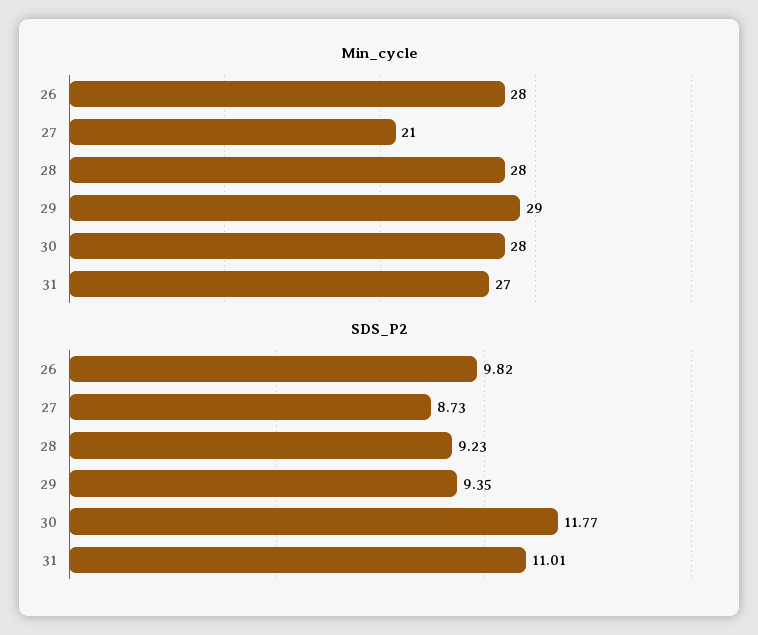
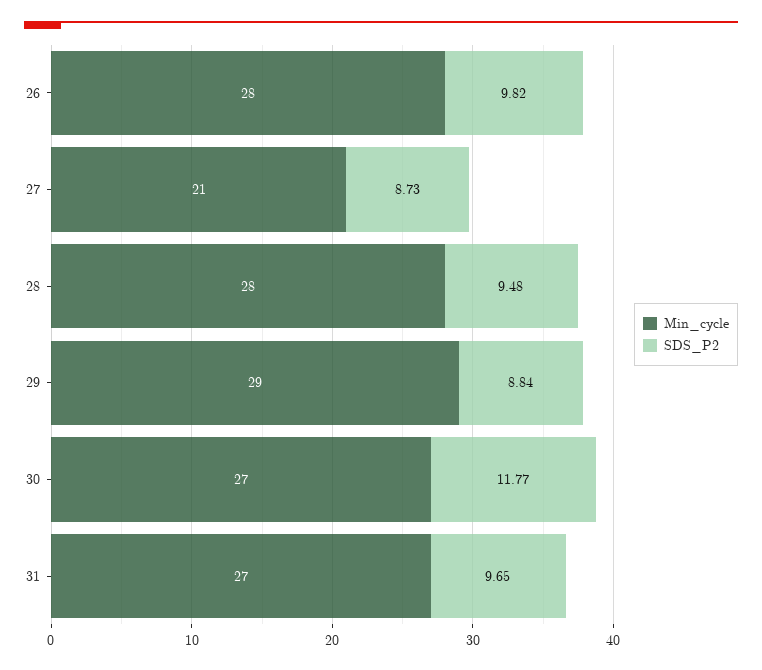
Min_cycle, 30: 28 -> 27
SDS_P2, 28: 9.23 -> 9.48
SDS_P2, 29: 9.35 -> 8.84
SDS_P2, 31: 11.01 -> 9.65

